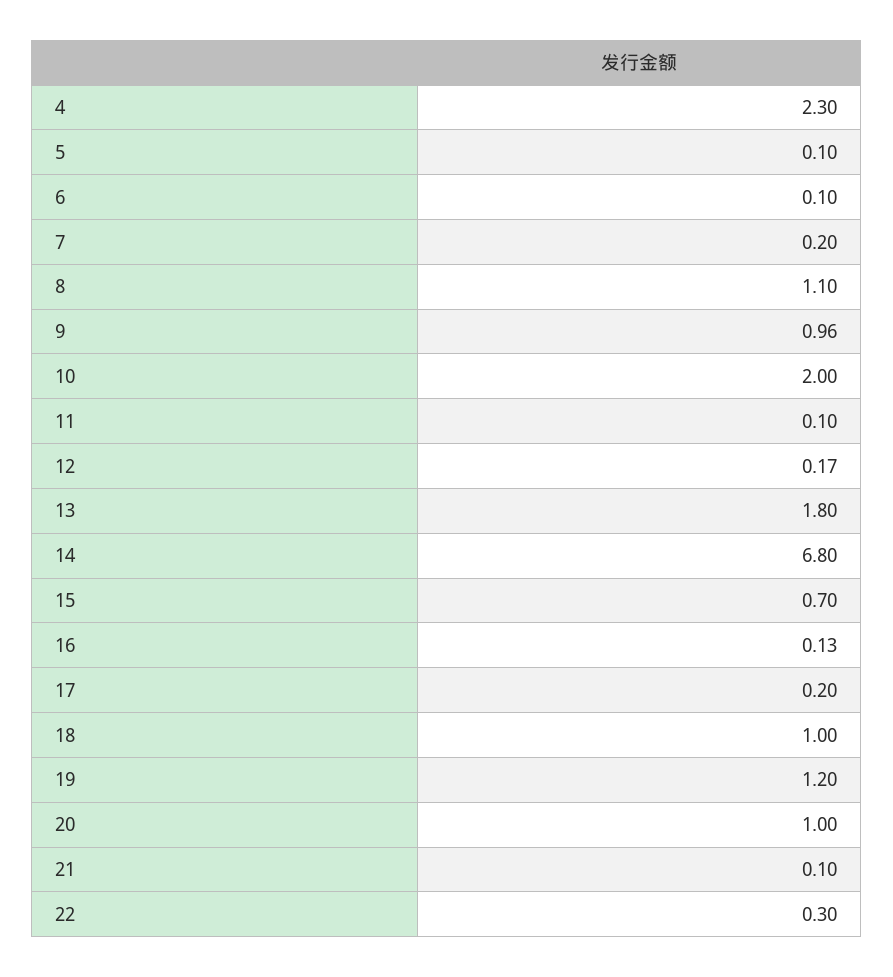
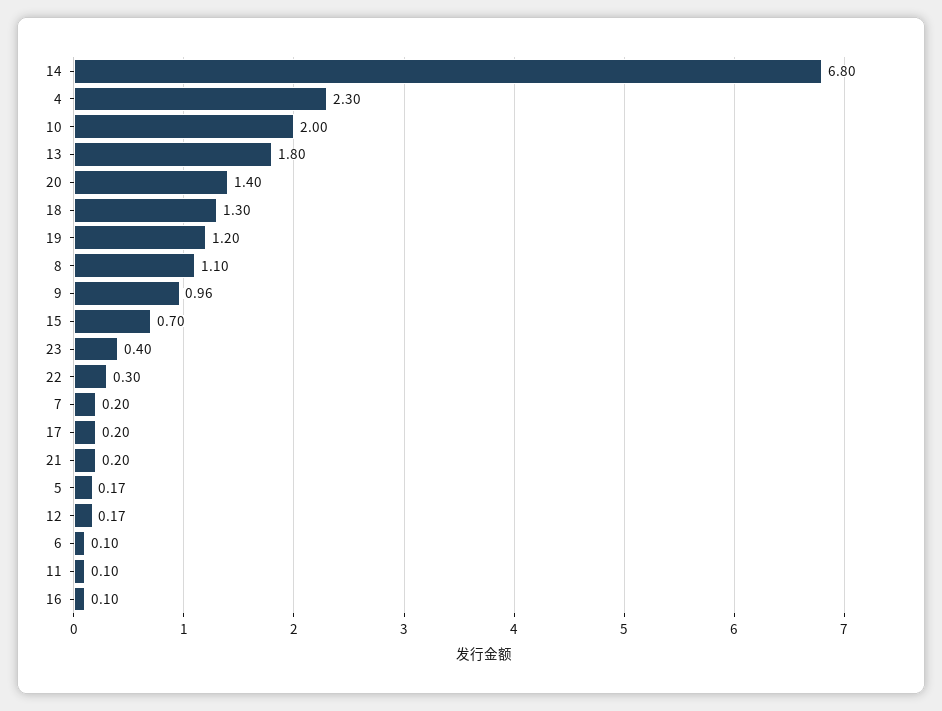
5: 0.1 -> 0.17
16: 0.13 -> 0.1
18: 1 -> 1.3
20: 1 -> 1.4
21: 0.1 -> 0.2
23: none -> 0.4

